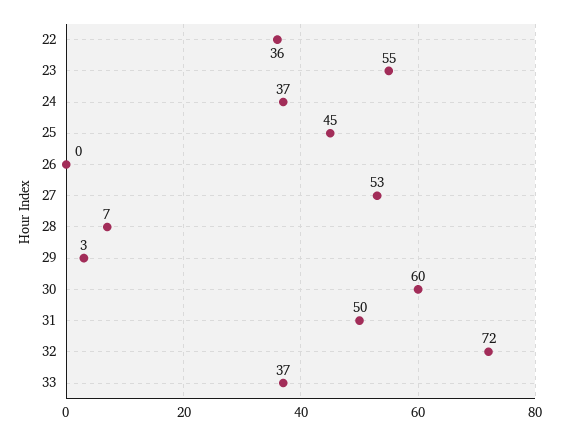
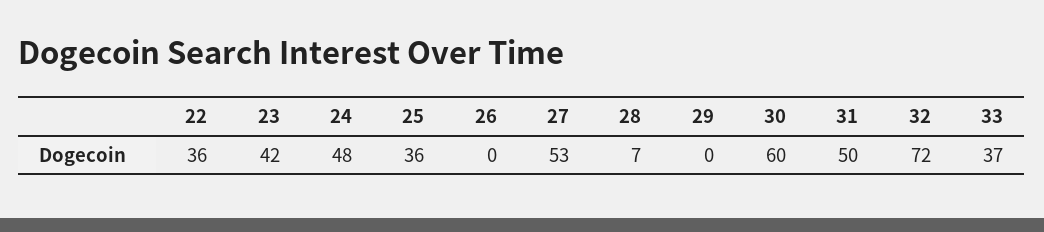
23: 55 -> 42
24: 37 -> 48
25: 45 -> 36
29: 3 -> 0

